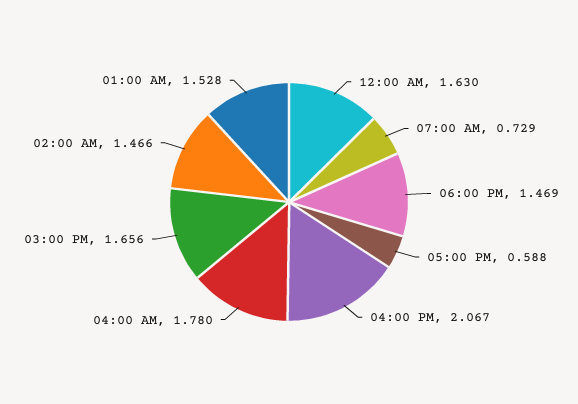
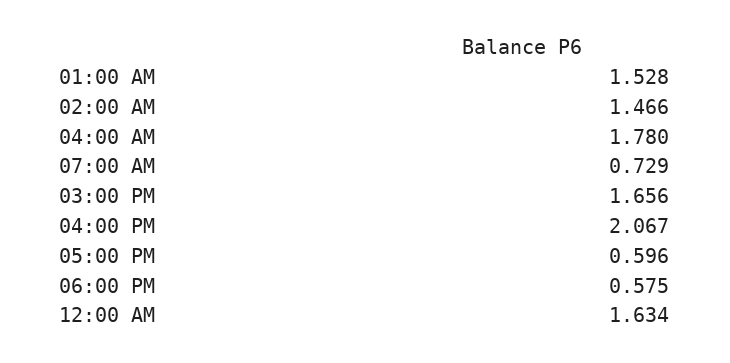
12:00 AM: 1.63 -> 1.634
06:00 PM: 1.469 -> 0.575
05:00 PM: 0.588 -> 0.596

